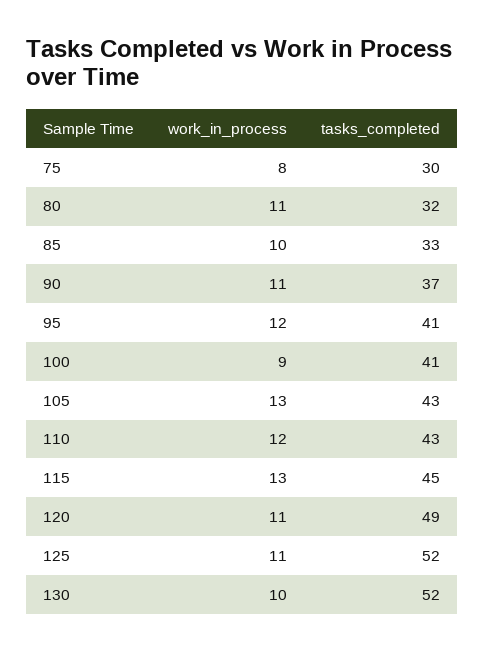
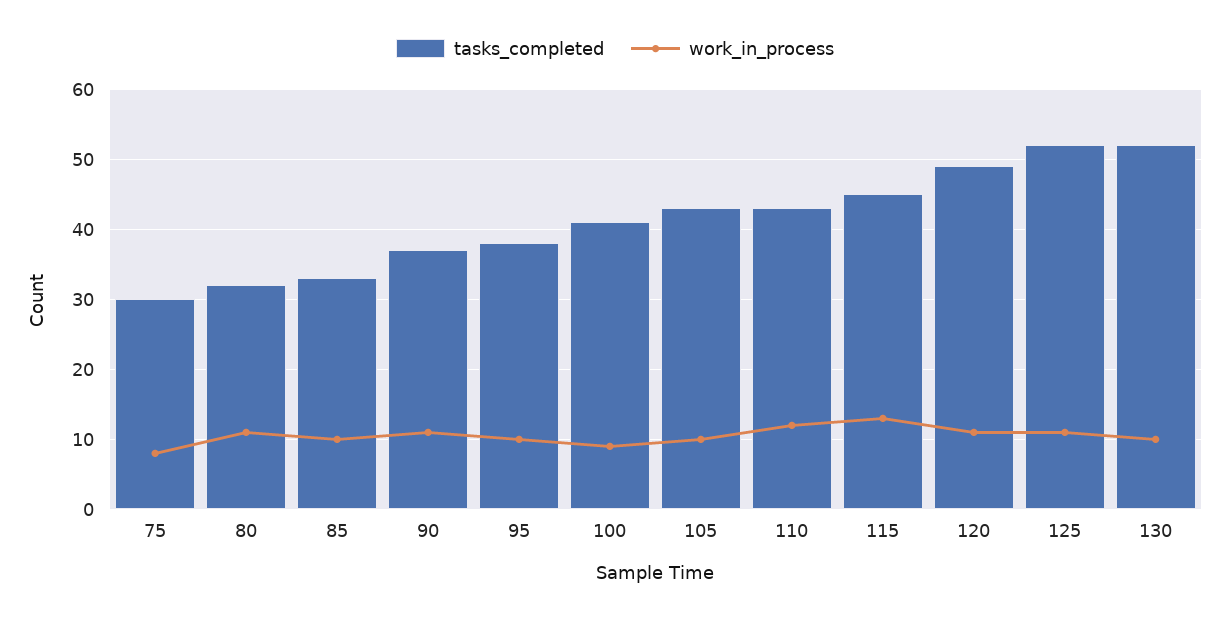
work_in_process, 95: 12 -> 10
tasks_completed, 95: 41 -> 38
work_in_process, 105: 13 -> 10

